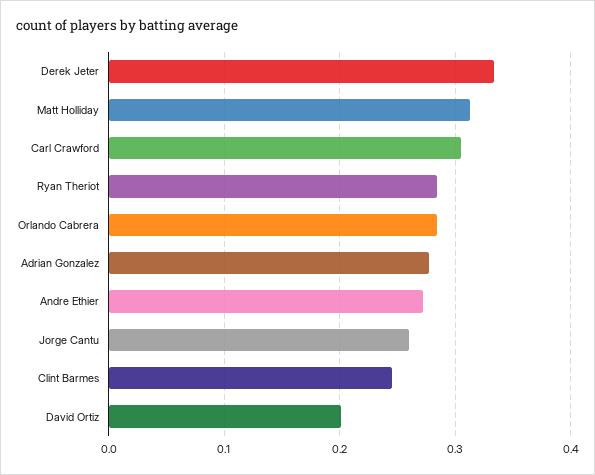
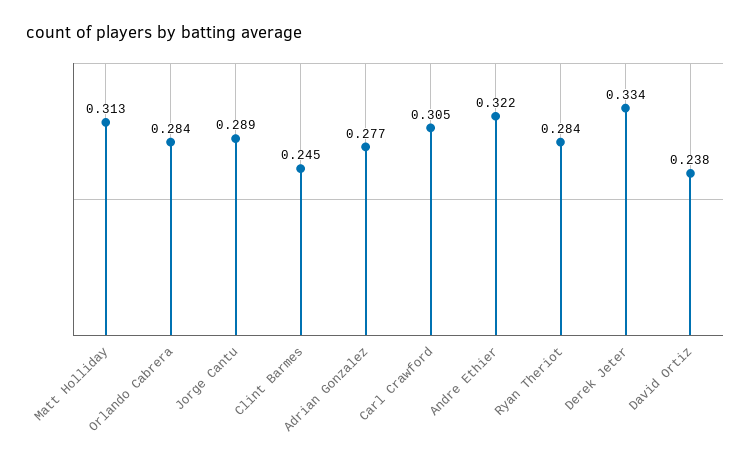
Andre Ethier: 0.27 -> 0.322
Jorge Cantu: 0.26 -> 0.289
David Ortiz: 0.2 -> 0.238

